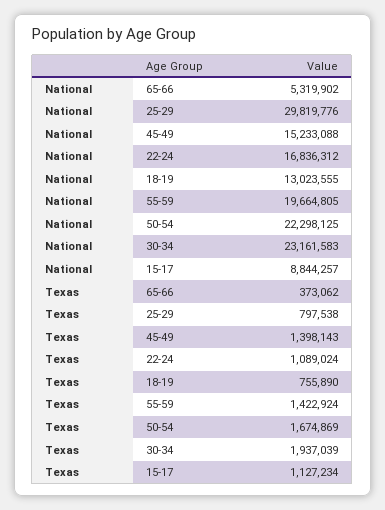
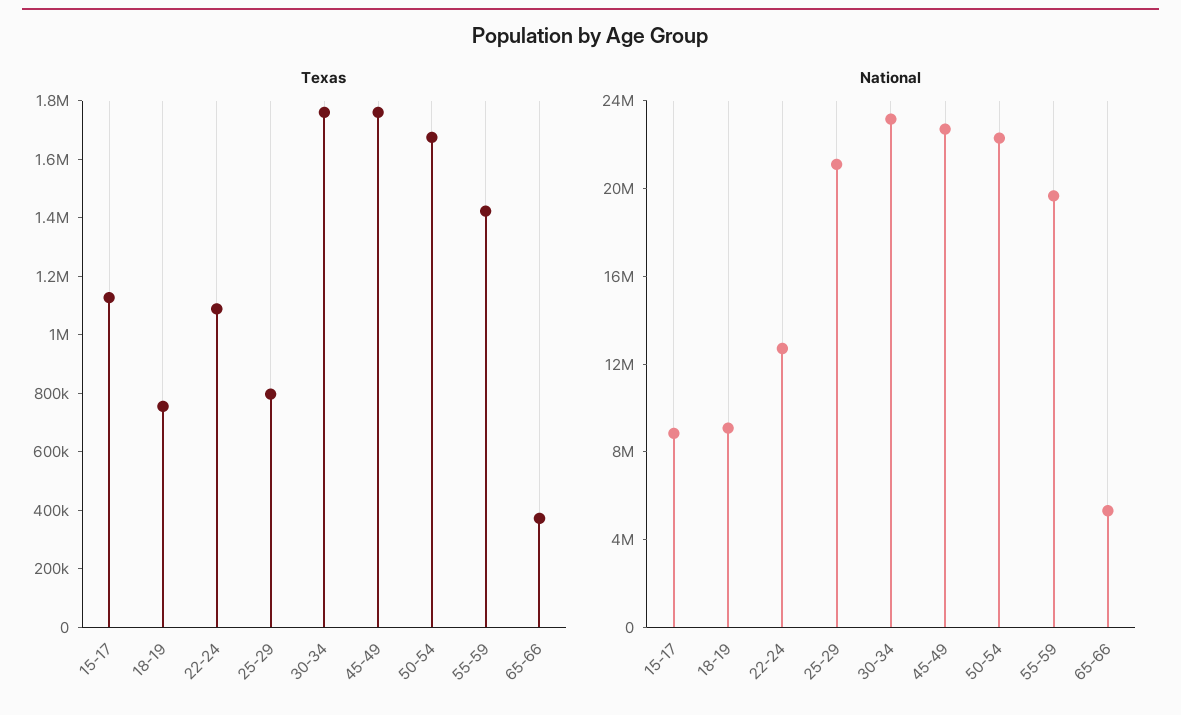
National, 25-29: 29819776 -> 21000000
National, 45-49: 15233088 -> 23000000
National, 22-24: 16836312 -> 13000000
National, 18-19: 13023555 -> 9000000
Texas, 45-49: 1398143 -> 1750000
Texas, 30-34: 1937039 -> 1750000

